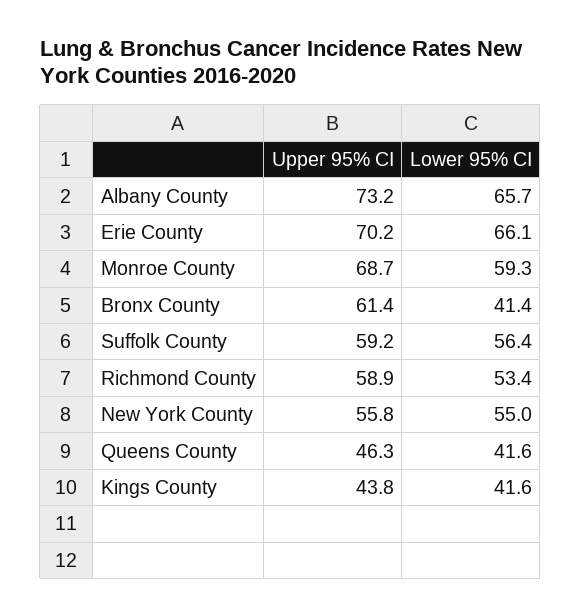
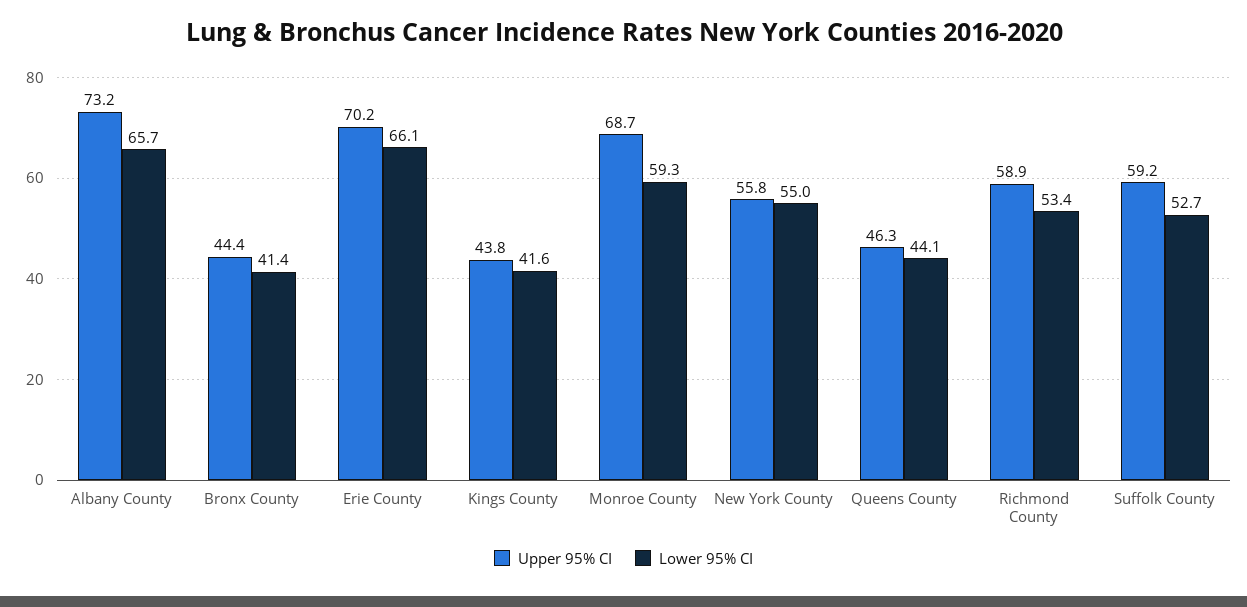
Upper 95% CI, Bronx County: 61.4 -> 44.4
Lower 95% CI, Suffolk County: 56.4 -> 52.7
Lower 95% CI, Queens County: 41.6 -> 44.1

